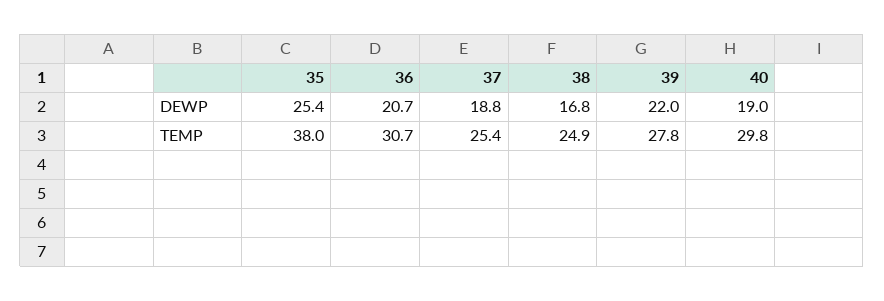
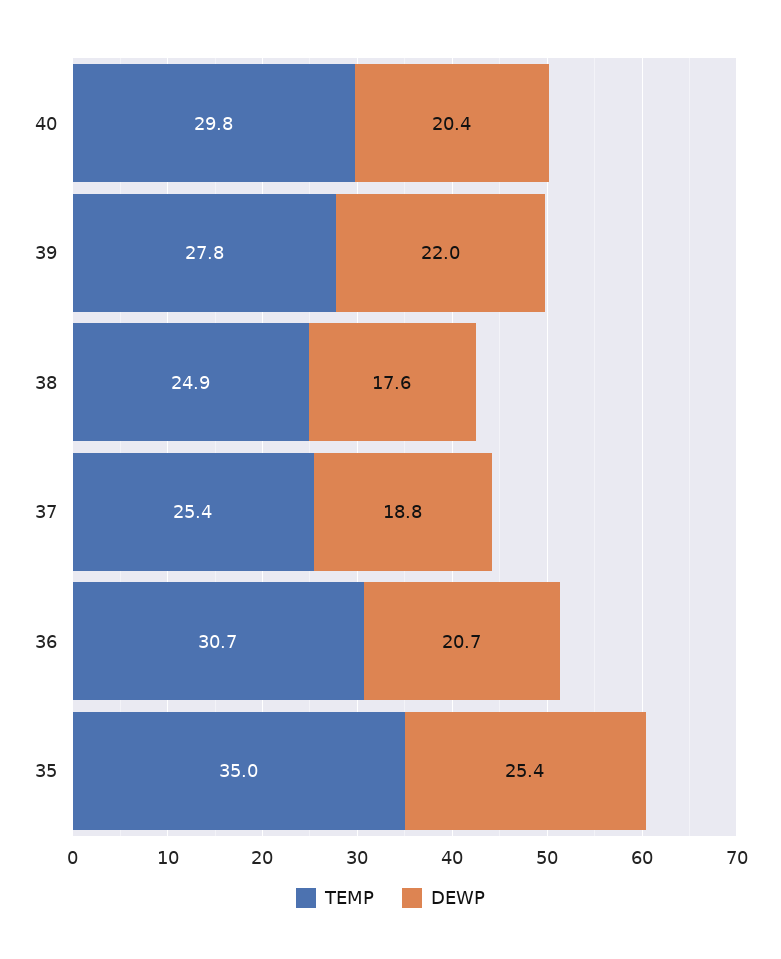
DEWP, 38: 16.8 -> 17.6
DEWP, 40: 19 -> 20.4
TEMP, 35: 38 -> 35

